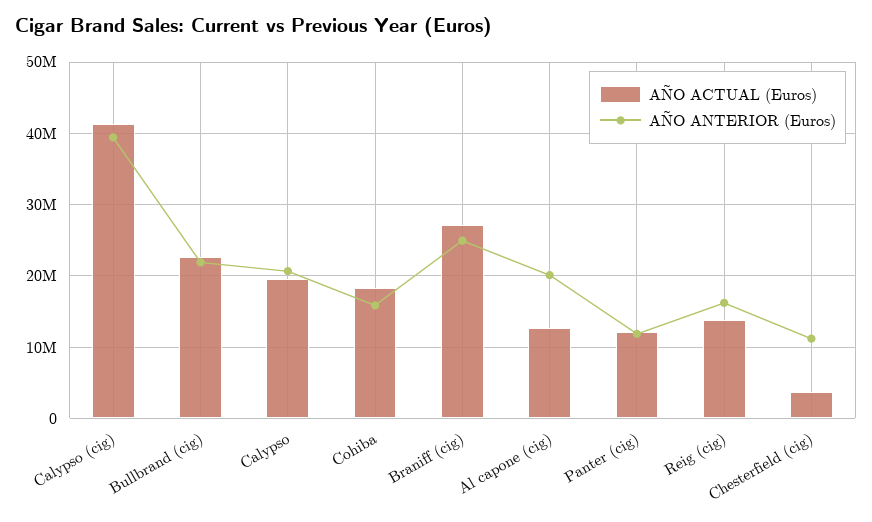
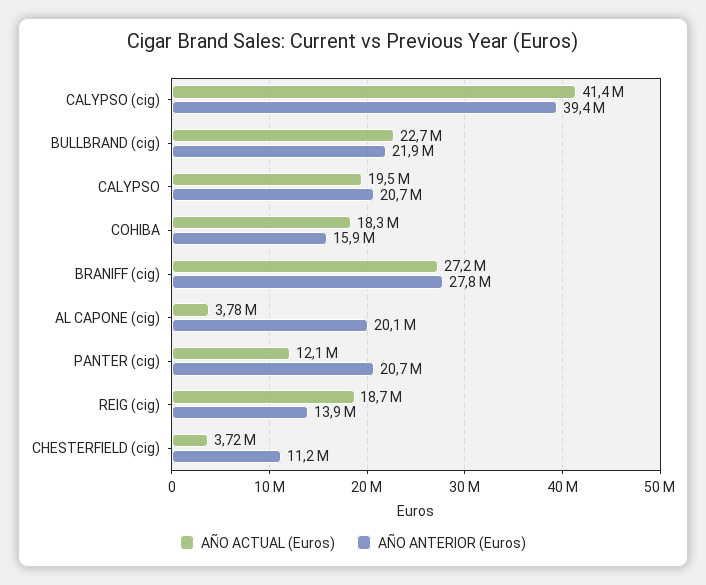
AÑO ANTERIOR (Euros), Braniff (cig): 25000000 -> 27800000
AÑO ACTUAL (Euros), Al capone (cig): 13000000 -> 3780000
AÑO ANTERIOR (Euros), Panter (cig): 12000000 -> 20700000
AÑO ACTUAL (Euros), Reig (cig): 14000000 -> 18700000
AÑO ANTERIOR (Euros), Reig (cig): 16000000 -> 13900000

